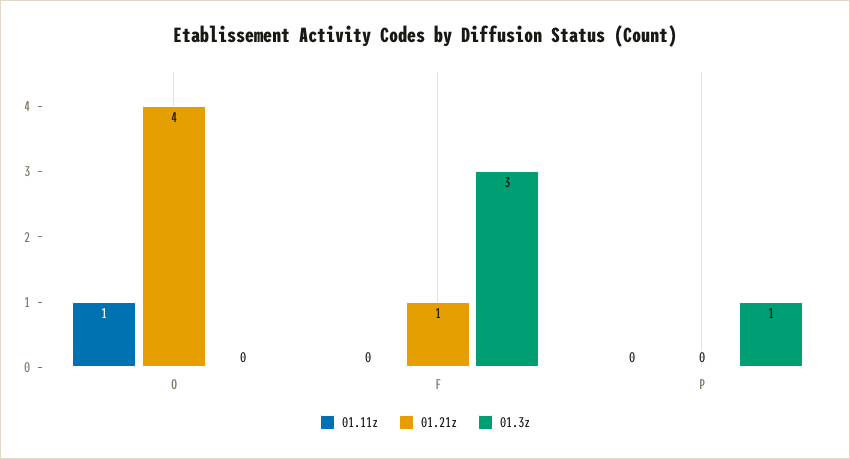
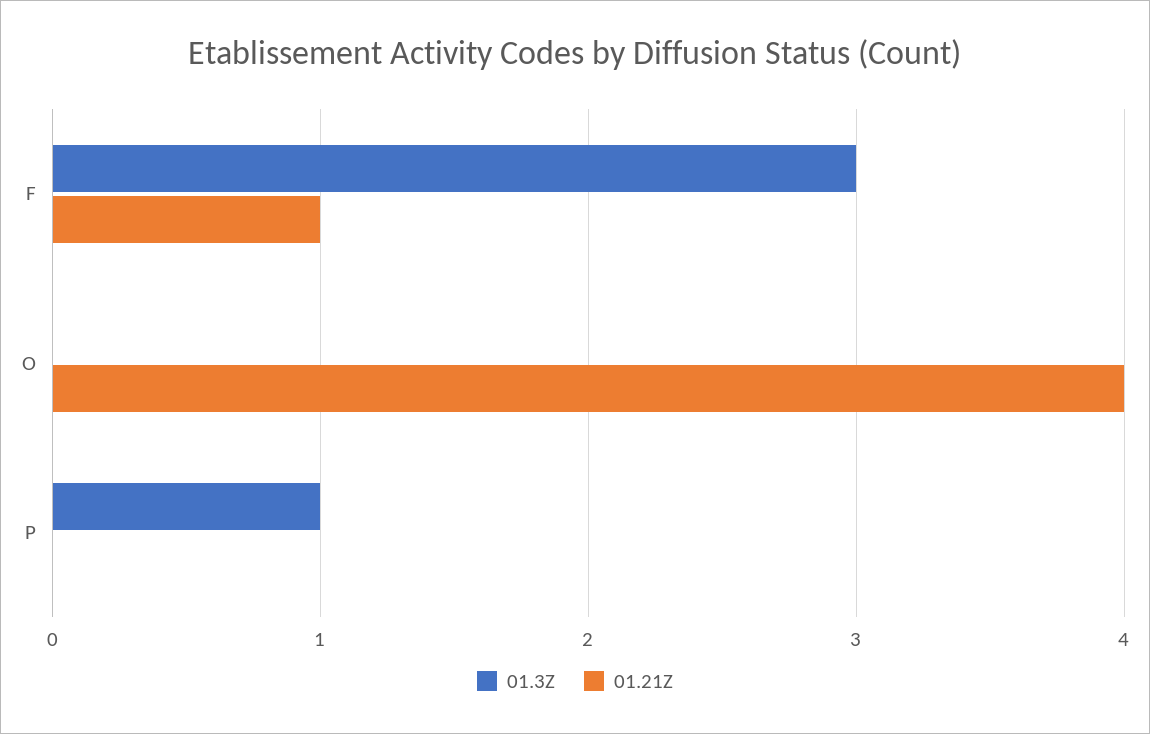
01.11z, O: 1 -> none
01.11z, F: 0 -> none
01.11z, P: 0 -> none

